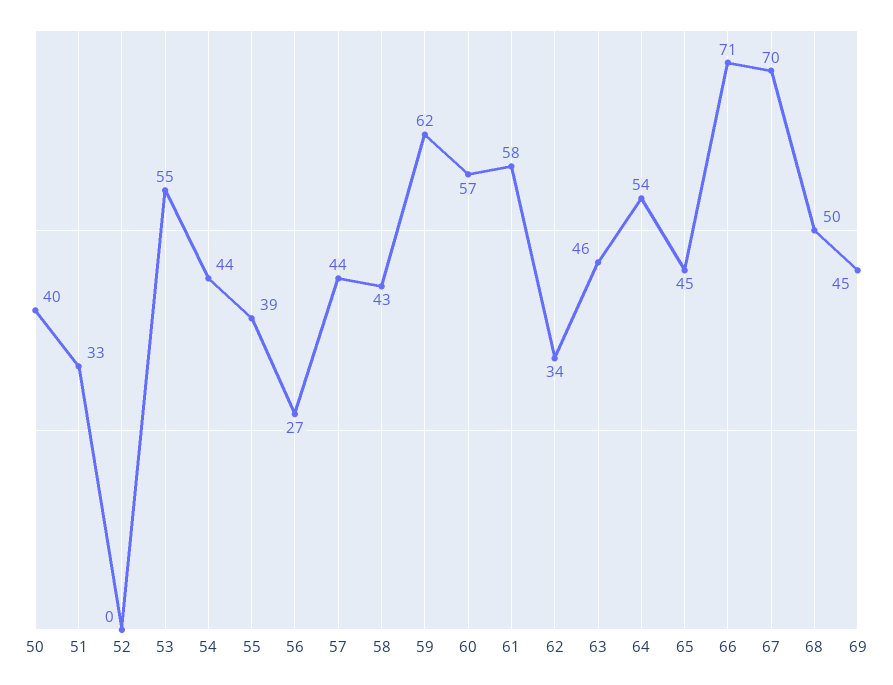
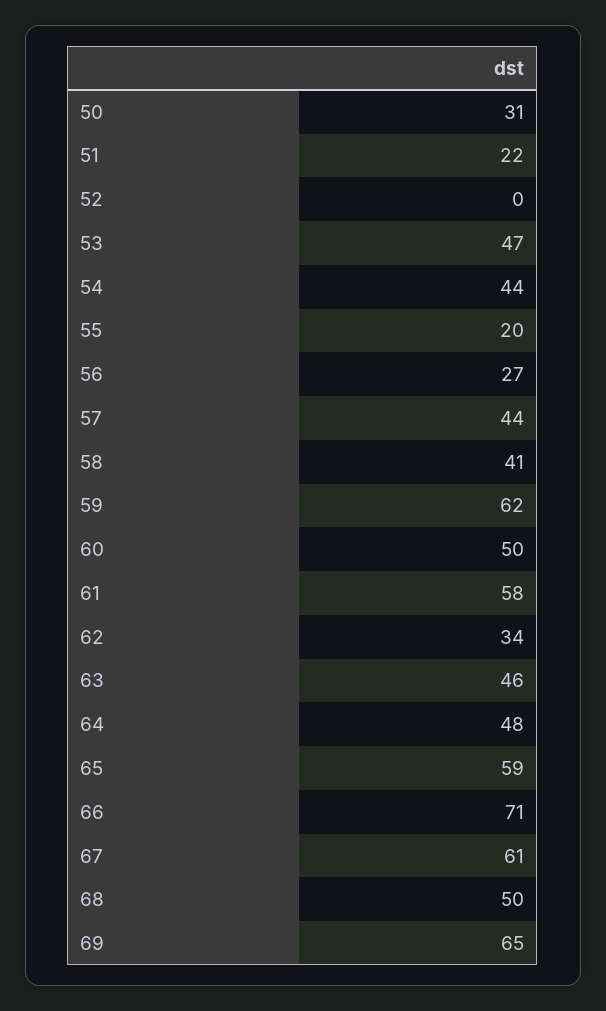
50: 40 -> 31
51: 33 -> 22
53: 55 -> 47
55: 39 -> 20
58: 43 -> 41
60: 57 -> 50
64: 54 -> 48
65: 45 -> 59
67: 70 -> 61
69: 45 -> 65

